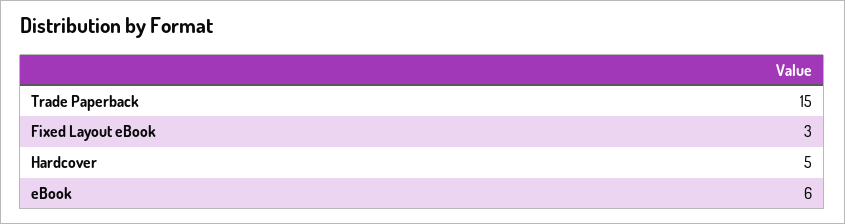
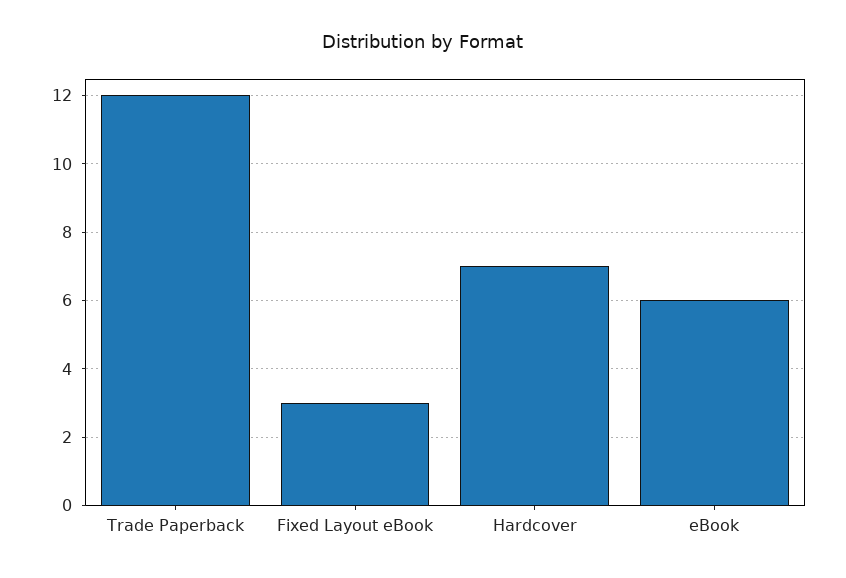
Trade Paperback: 15 -> 12
Hardcover: 5 -> 7

